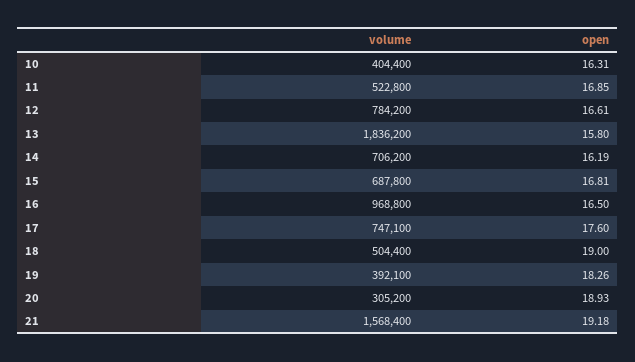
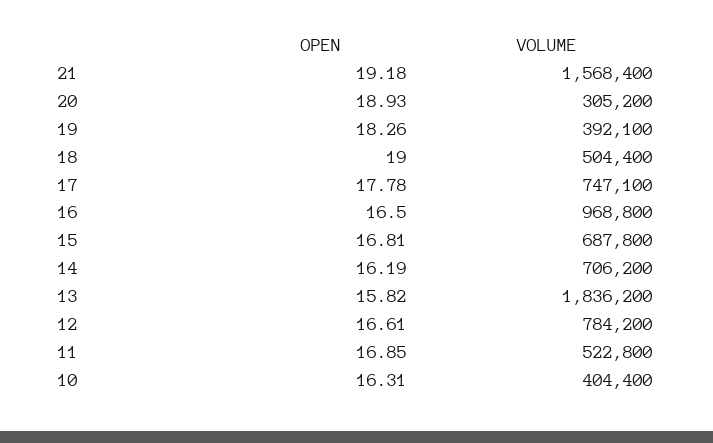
open, 13: 15.8 -> 15.82
open, 17: 17.6 -> 17.78

